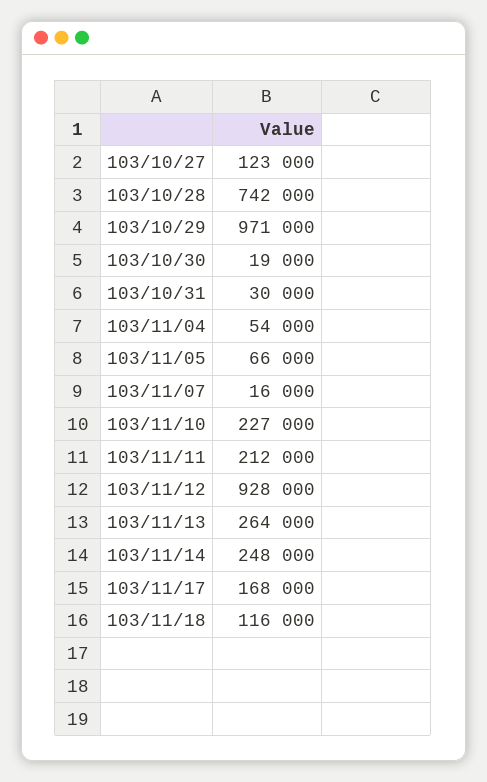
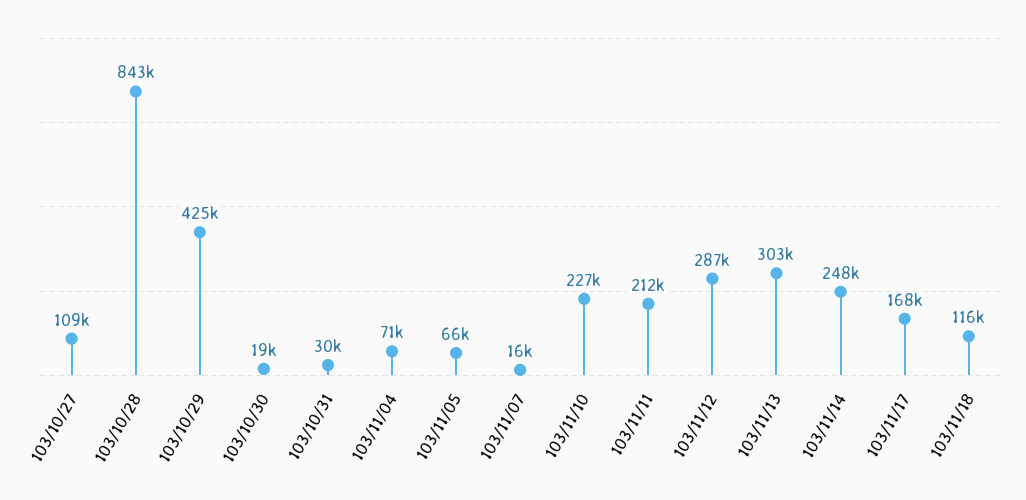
103/10/27: 123000 -> 109000
103/10/28: 742000 -> 843000
103/10/29: 971000 -> 425000
103/11/04: 54000 -> 71000
103/11/12: 928000 -> 287000
103/11/13: 264000 -> 303000

